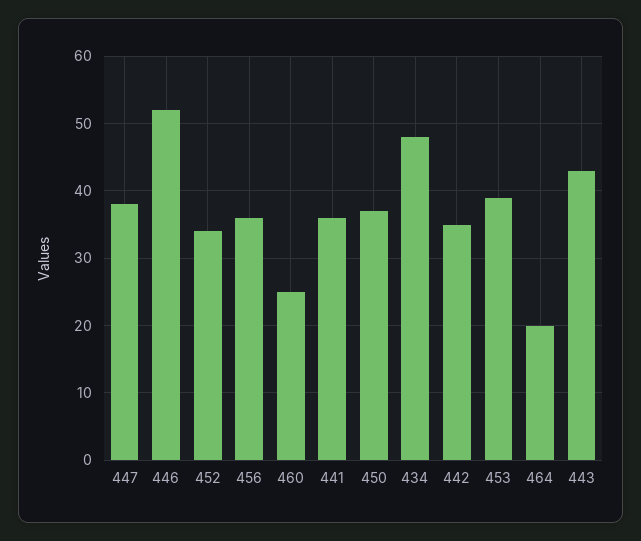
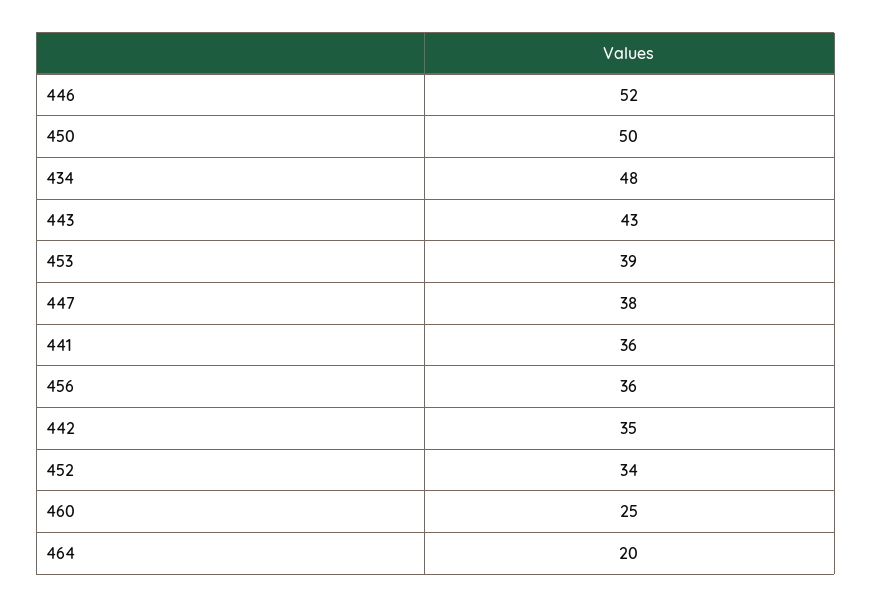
450: 37 -> 50

